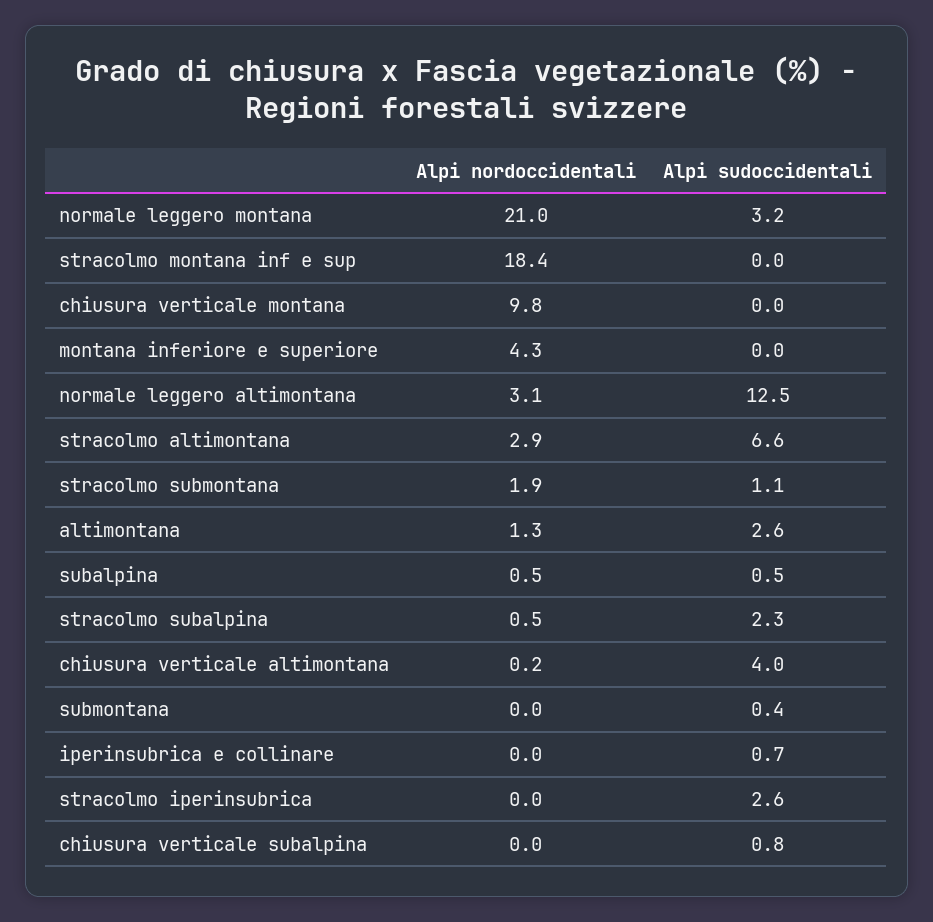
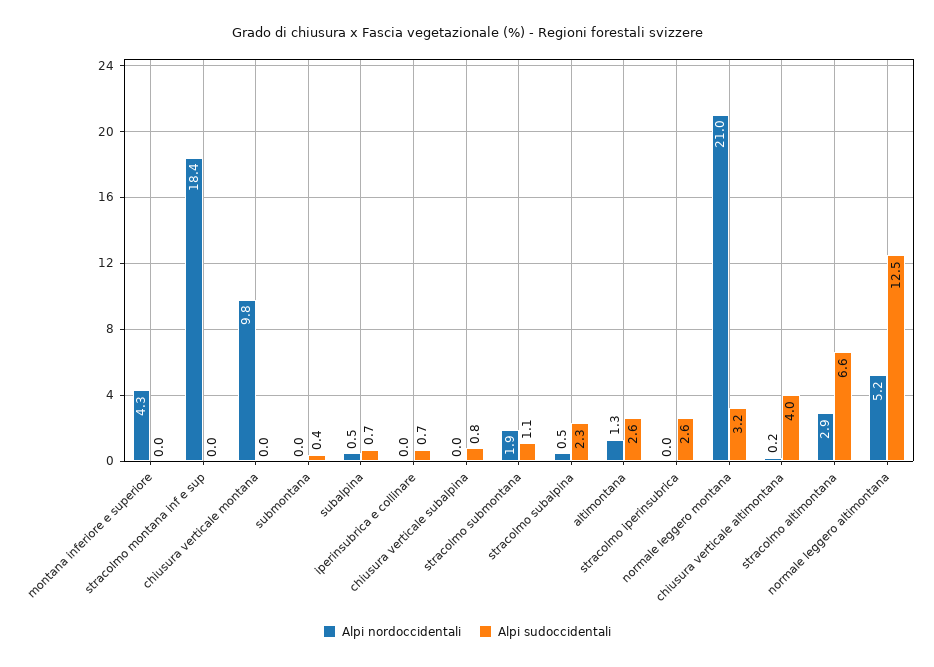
Alpi nordoccidentali, normale leggero altimontana: 3.1 -> 5.2
Alpi sudoccidentali, subalpina: 0.5 -> 0.7

